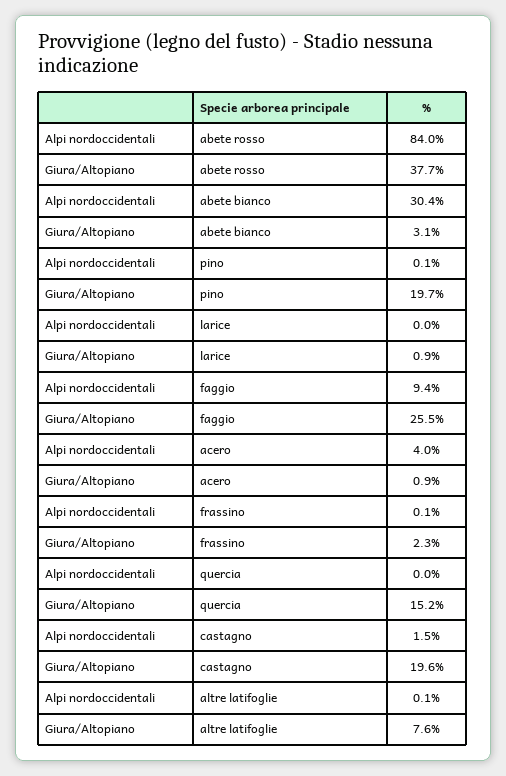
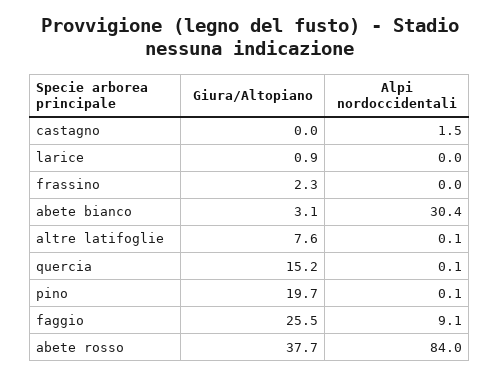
Alpi nordoccidentali, faggio: 9.4 -> 9.1
Alpi nordoccidentali, acero: 4 -> none
Giura/Altopiano, acero: 0.9 -> none
Alpi nordoccidentali, frassino: 0.1 -> 0
Alpi nordoccidentali, quercia: 0 -> 0.1
Giura/Altopiano, castagno: 19.6 -> 0

